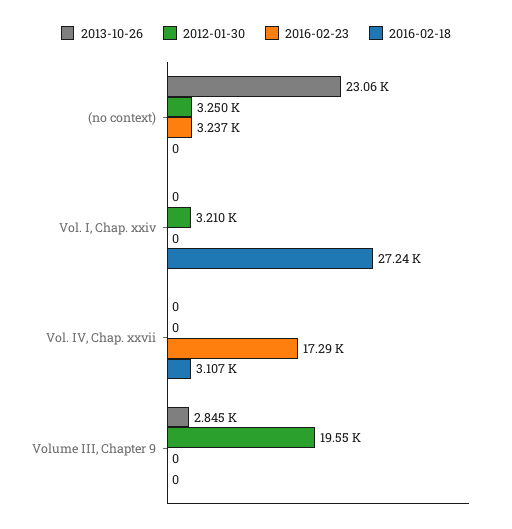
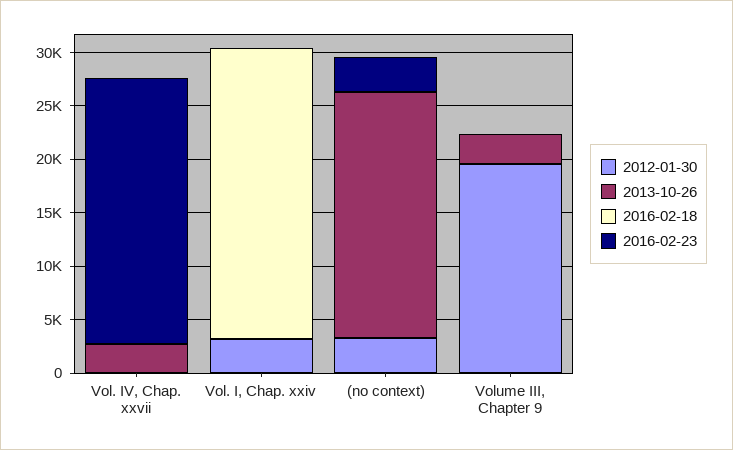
2013-10-26, Vol. IV, Chap. xxvii: 0 -> 3000
2016-02-23, Vol. IV, Chap. xxvii: 17290 -> 25000
2016-02-18, Vol. IV, Chap. xxvii: 3107 -> 0

